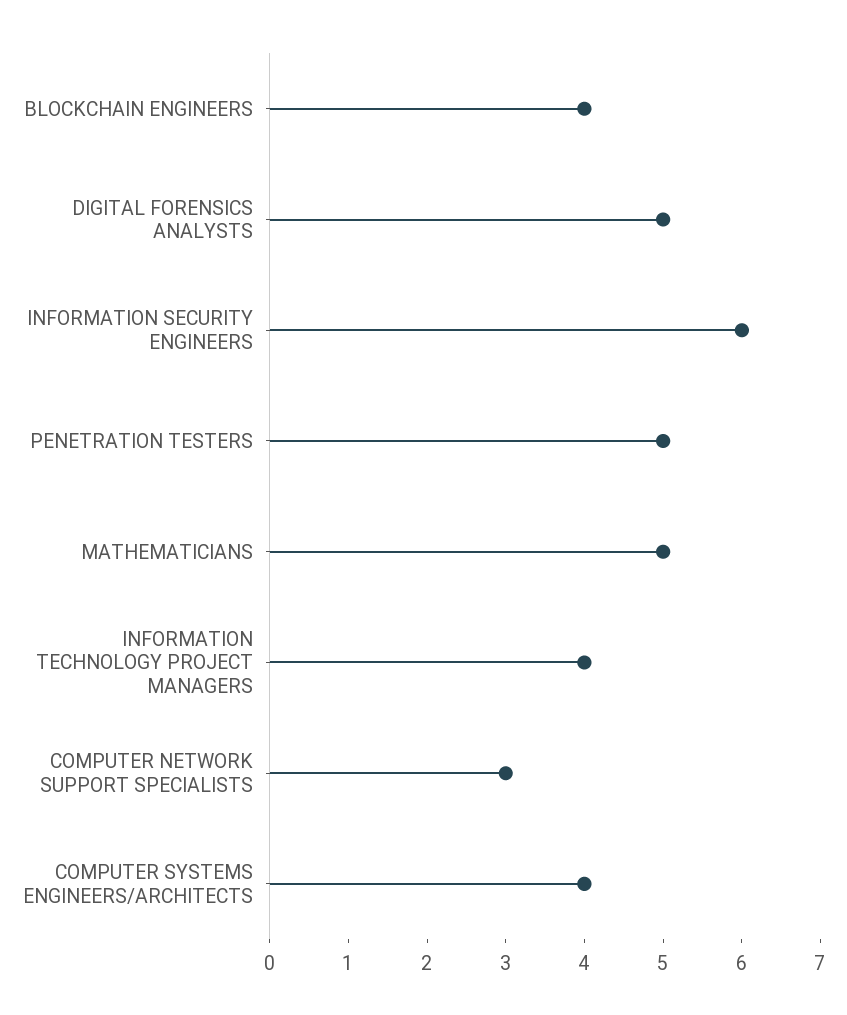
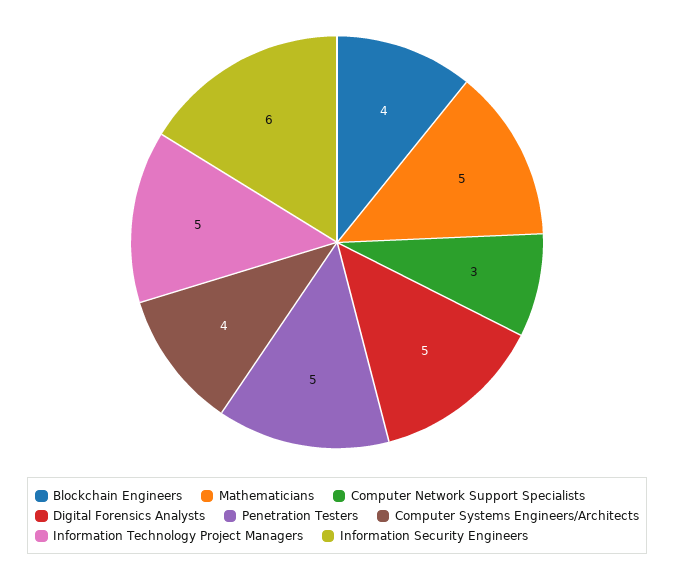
INFORMATION TECHNOLOGY PROJECT MANAGERS: 4 -> 5

